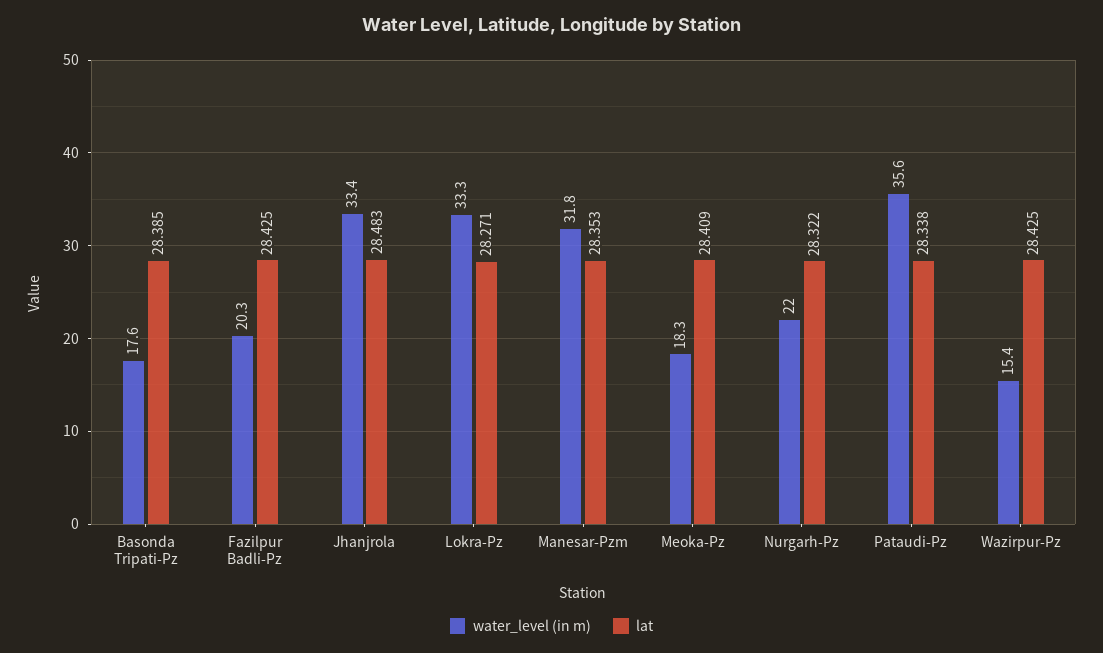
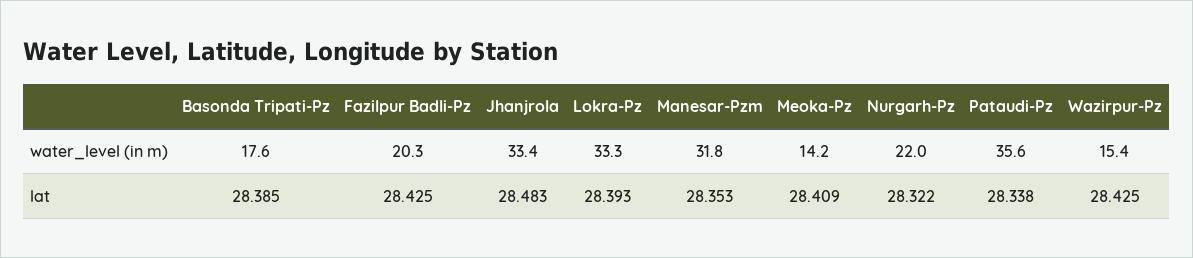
lat, Lokra-Pz: 28.271 -> 28.393
water_level (in m), Meoka-Pz: 18.3 -> 14.2

